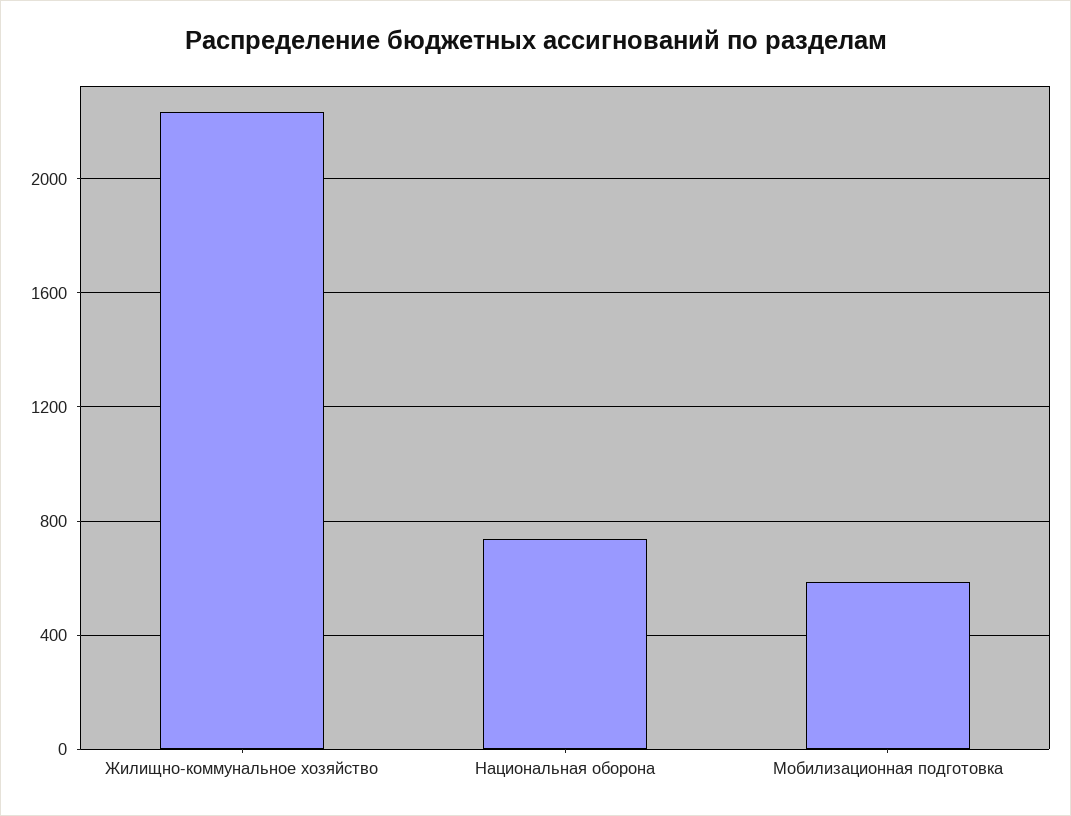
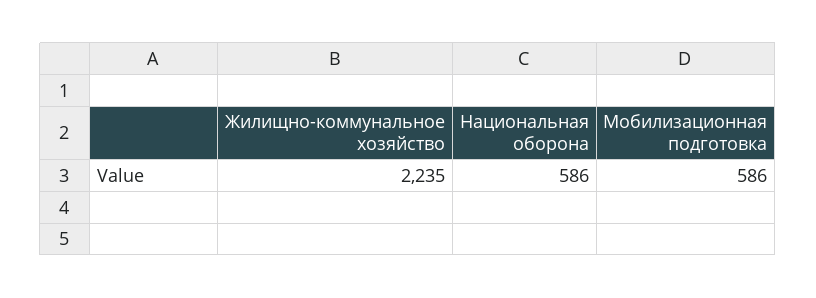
Национальная оборона: 750 -> 586

